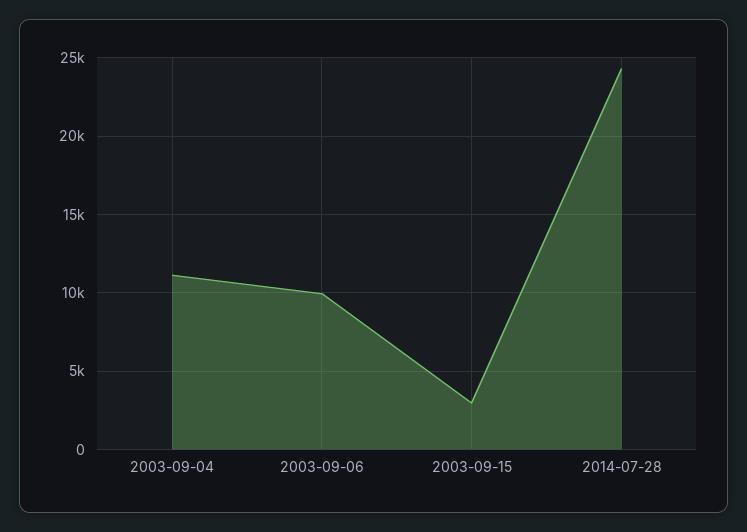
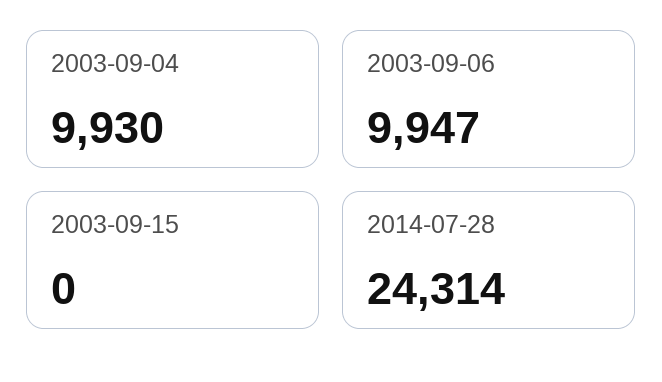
2003-09-04: 11000 -> 9930
2003-09-15: 3000 -> 0

